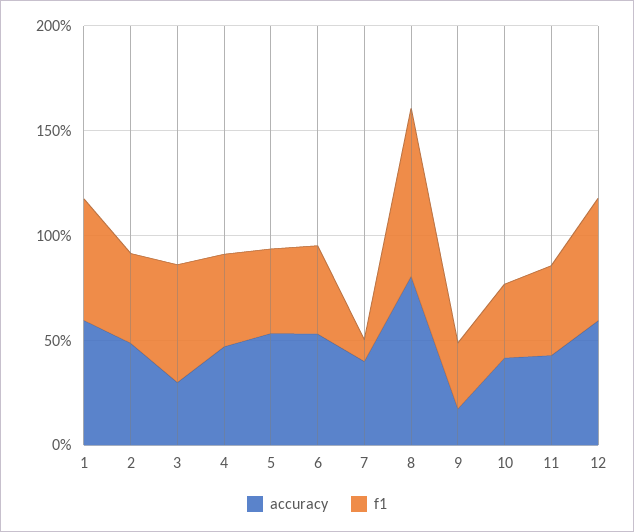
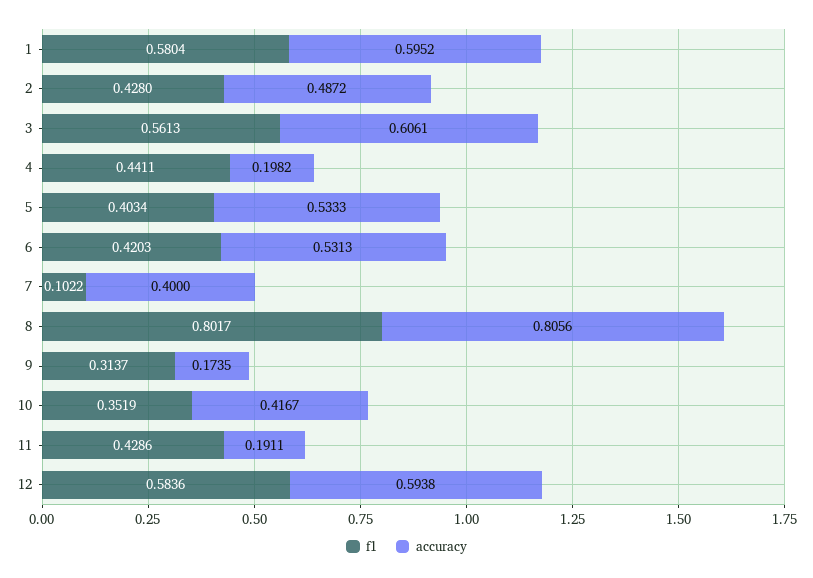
accuracy, 3: 0.3 -> 0.6061
accuracy, 4: 0.5 -> 0.1982
accuracy, 11: 0.4 -> 0.1911

